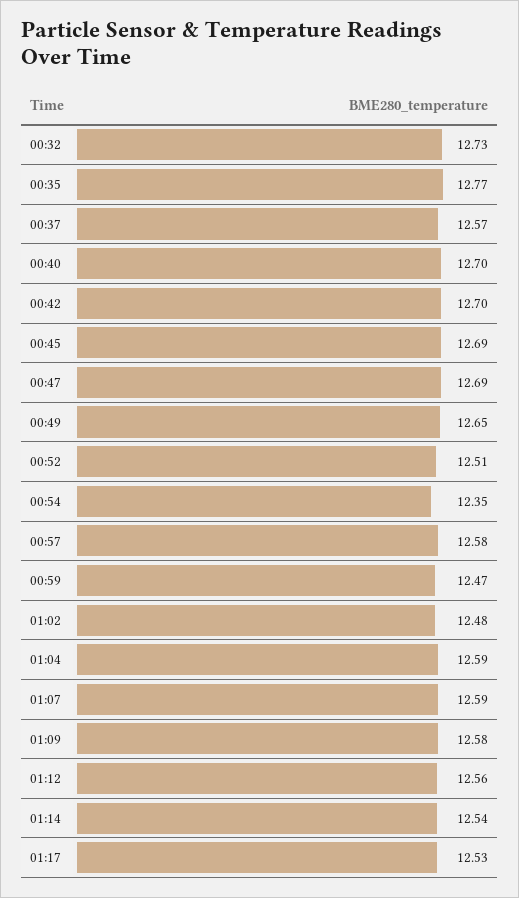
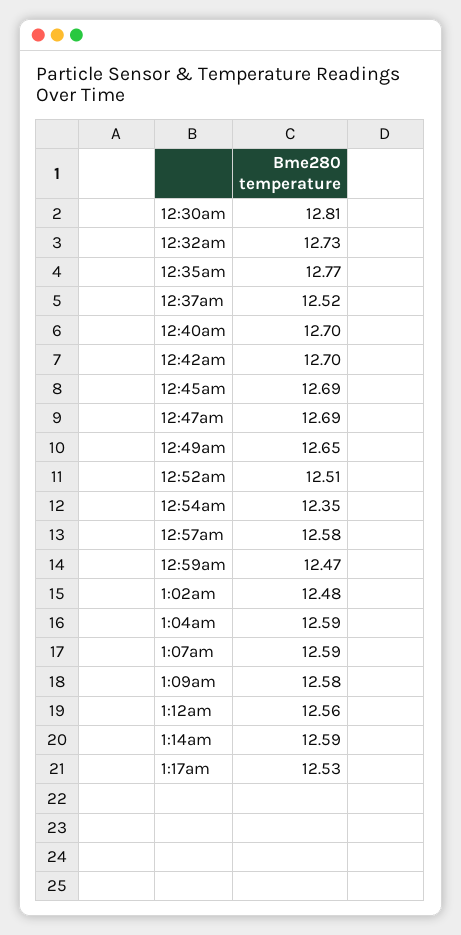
00:37: 12.57 -> 12.52
01:14: 12.54 -> 12.59
12:30am: none -> 12.81

